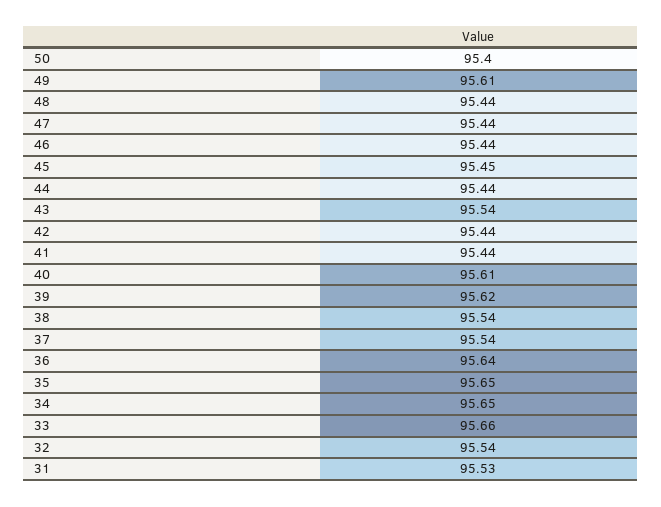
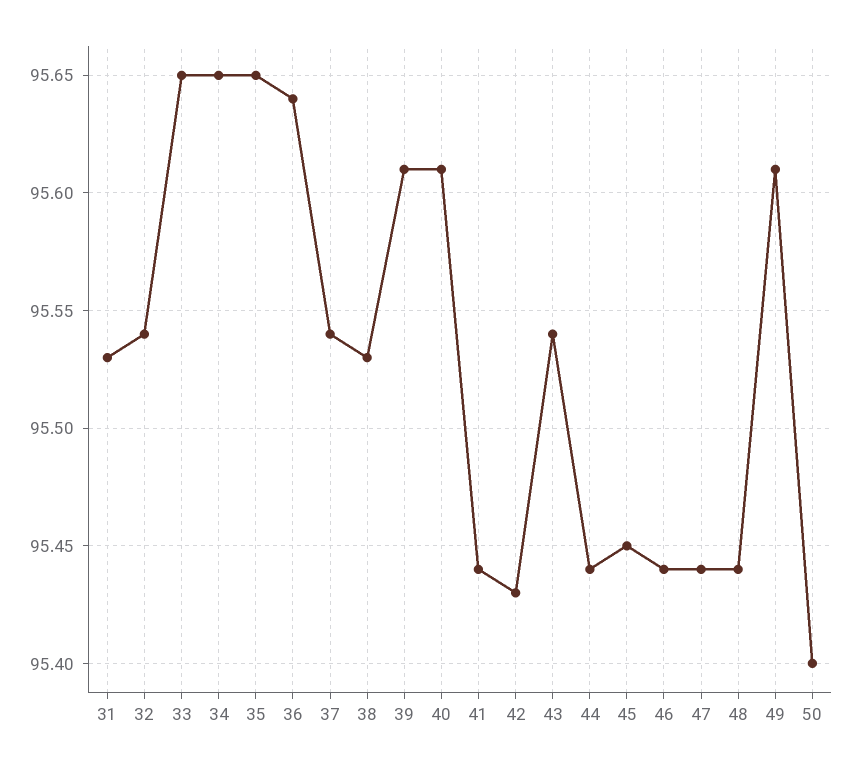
42: 95.44 -> 95.43
39: 95.62 -> 95.61
38: 95.54 -> 95.53
33: 95.66 -> 95.65

